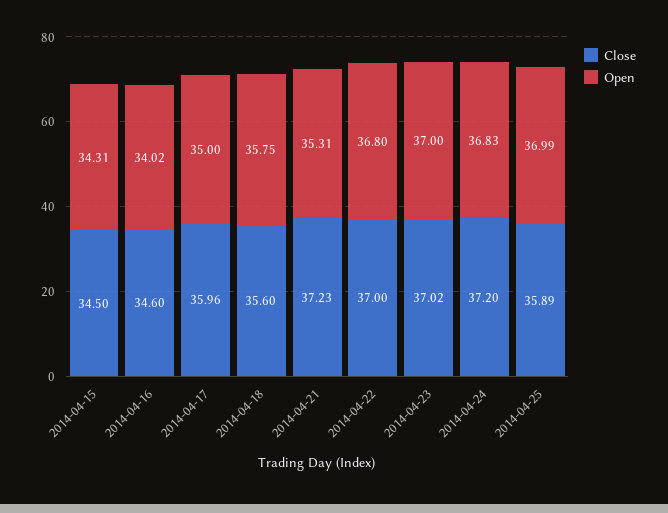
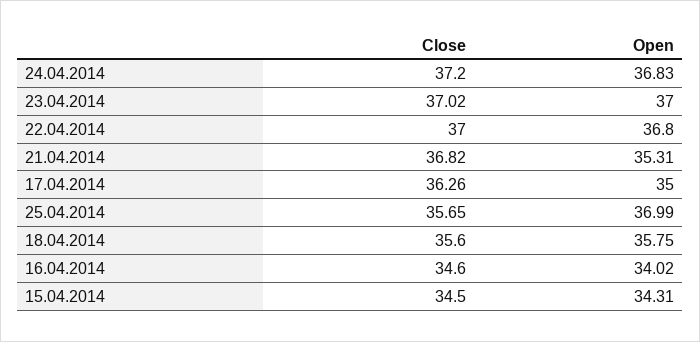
Close, 2014-04-17: 35.96 -> 36.26
Close, 2014-04-21: 37.23 -> 36.82
Close, 2014-04-25: 35.89 -> 35.65

